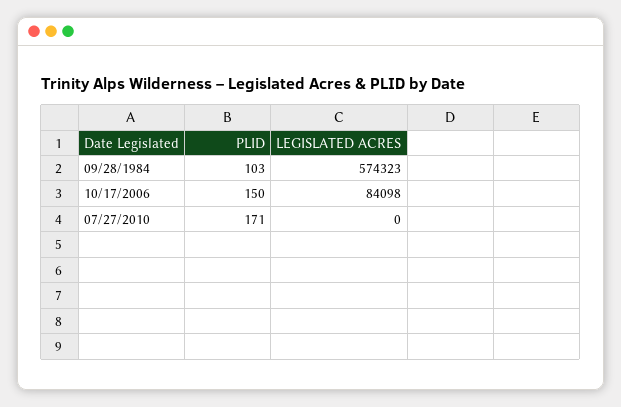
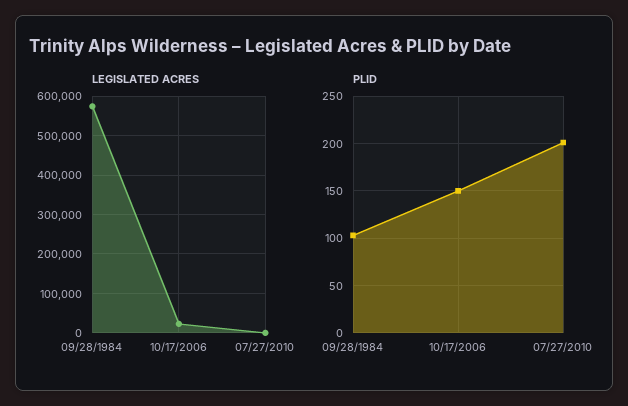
LEGISLATED ACRES, 10/17/2006: 84098 -> 20000
PLID, 07/27/2010: 171 -> 200

